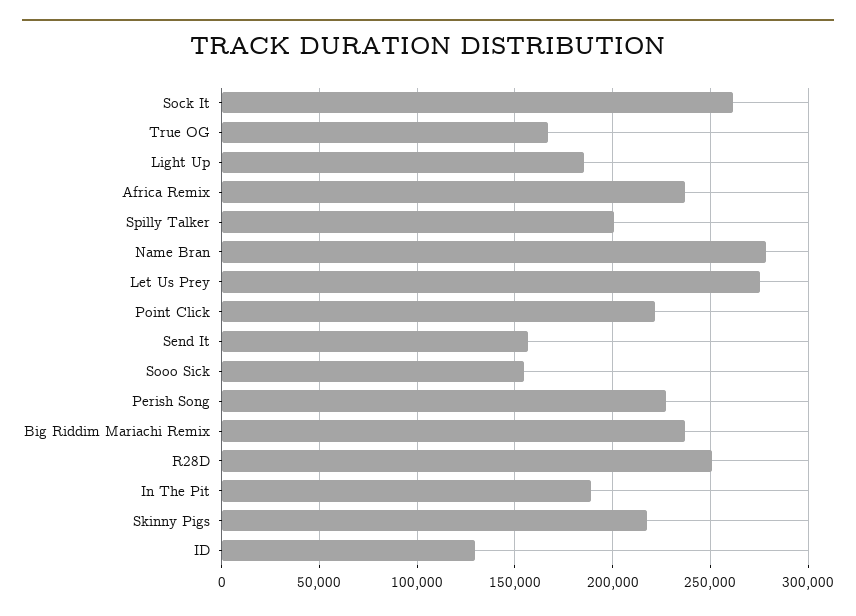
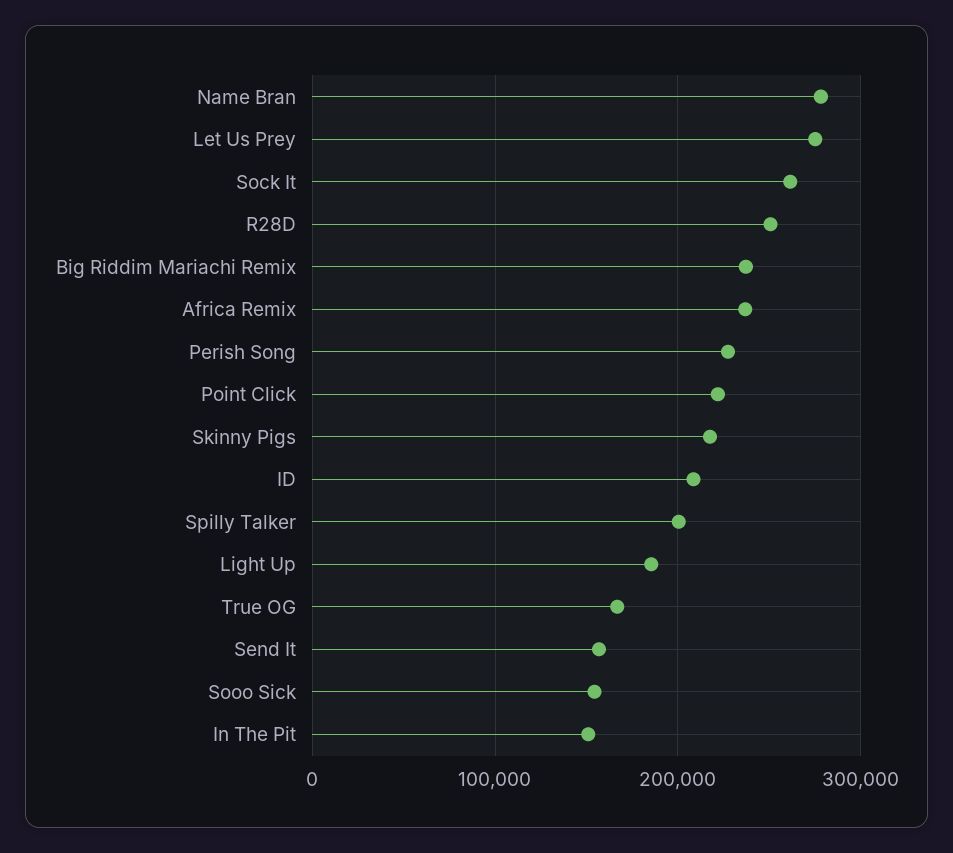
In The Pit: 190000 -> 150000
ID: 130000 -> 210000

